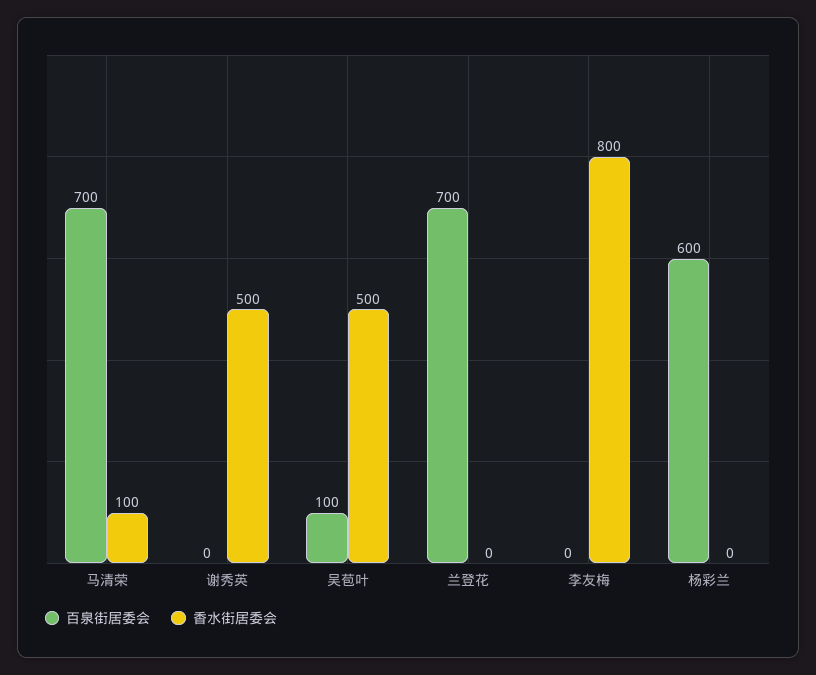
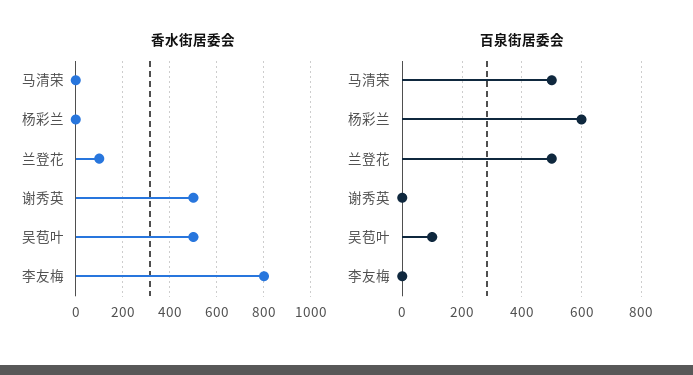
百泉街居委会, 马清荣: 700 -> 500
香水街居委会, 马清荣: 100 -> 0
百泉街居委会, 兰登花: 700 -> 500
香水街居委会, 兰登花: 0 -> 100

